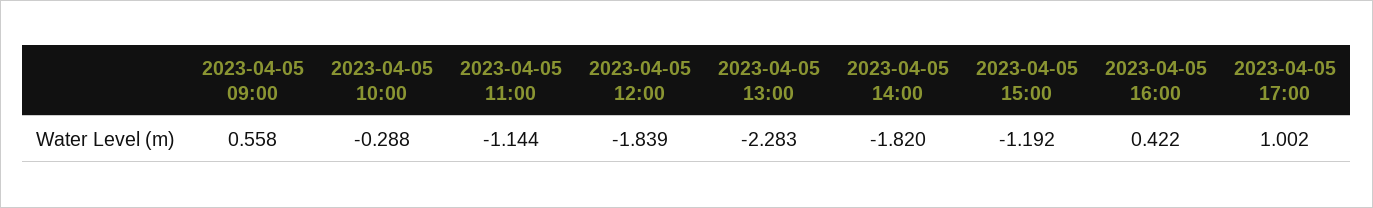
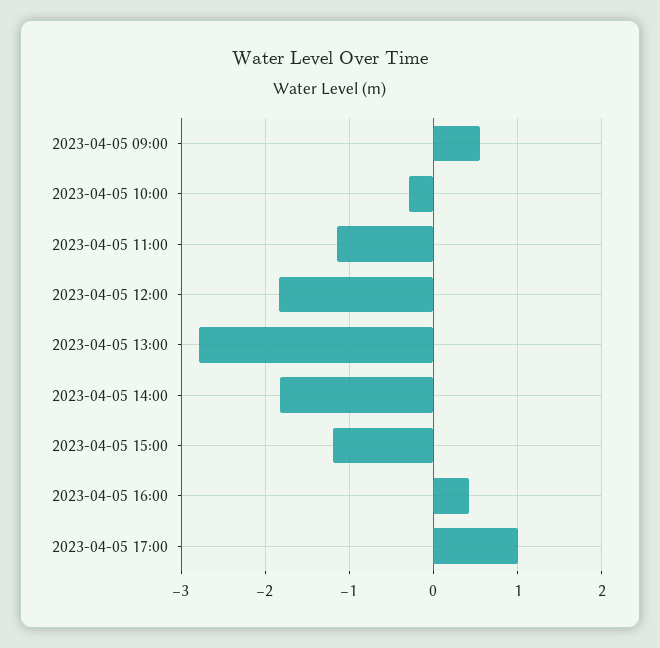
2023-04-05 13:00: -2.283 -> -2.8

